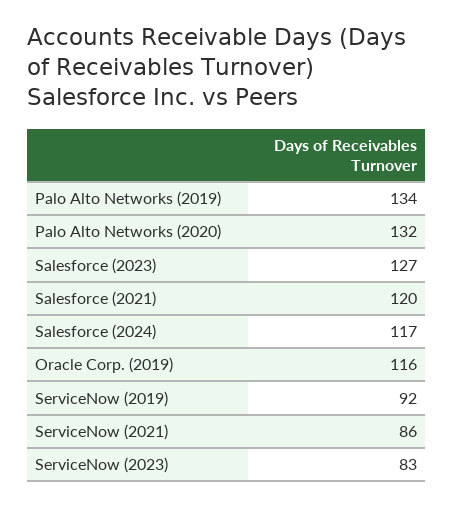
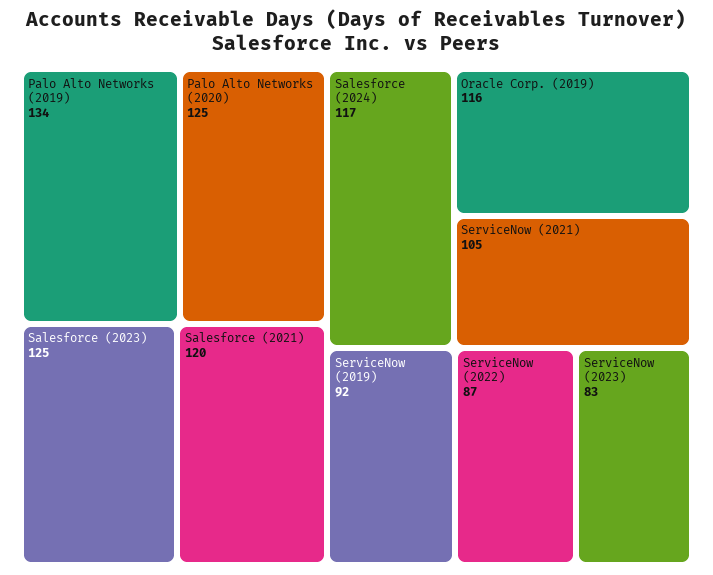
Palo Alto Networks (2020): 132 -> 125
Salesforce (2023): 127 -> 125
ServiceNow (2021): 86 -> 105
ServiceNow (2022): none -> 87

